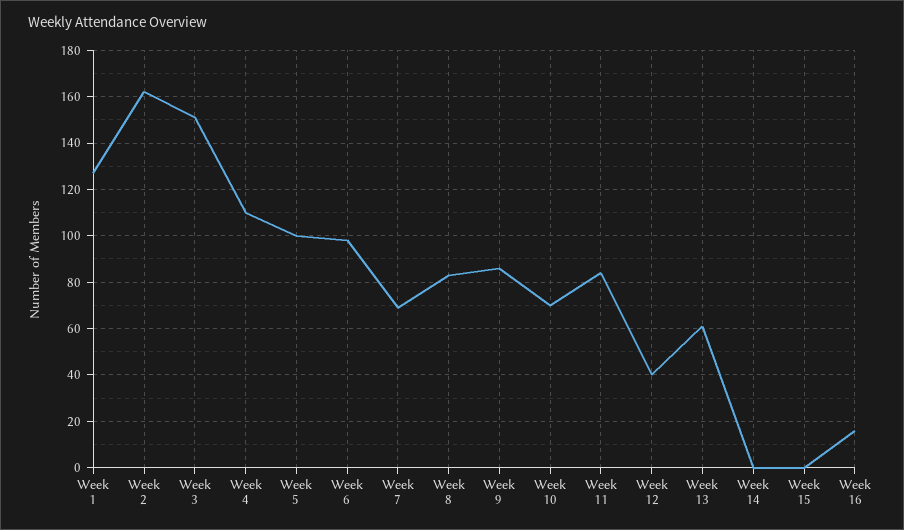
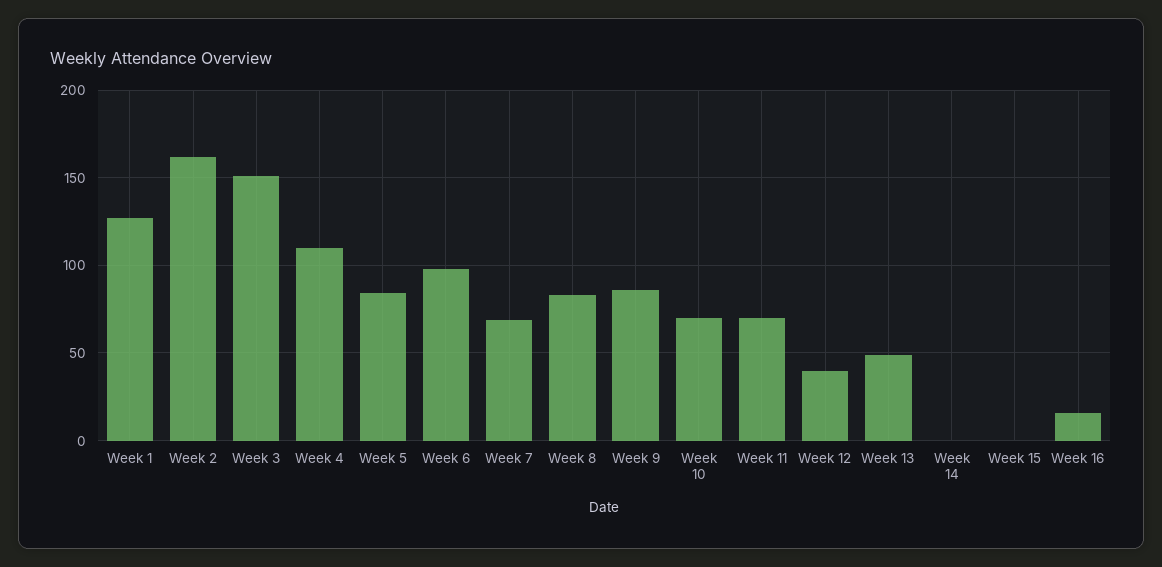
Week 5: 100 -> 85
Week 11: 85 -> 70
Week 13: 60 -> 50

